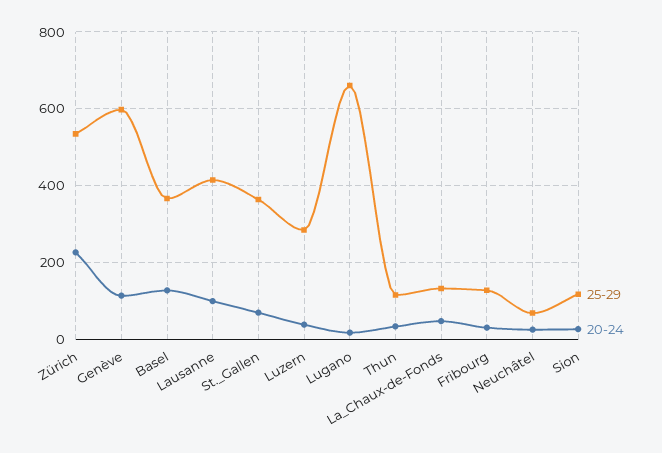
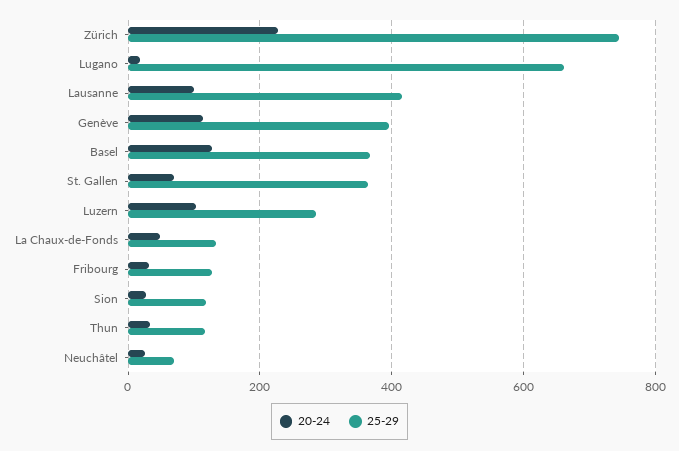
25-29, Zürich: 540 -> 740
25-29, Genève: 600 -> 400
20-24, Luzern: 40 -> 100

